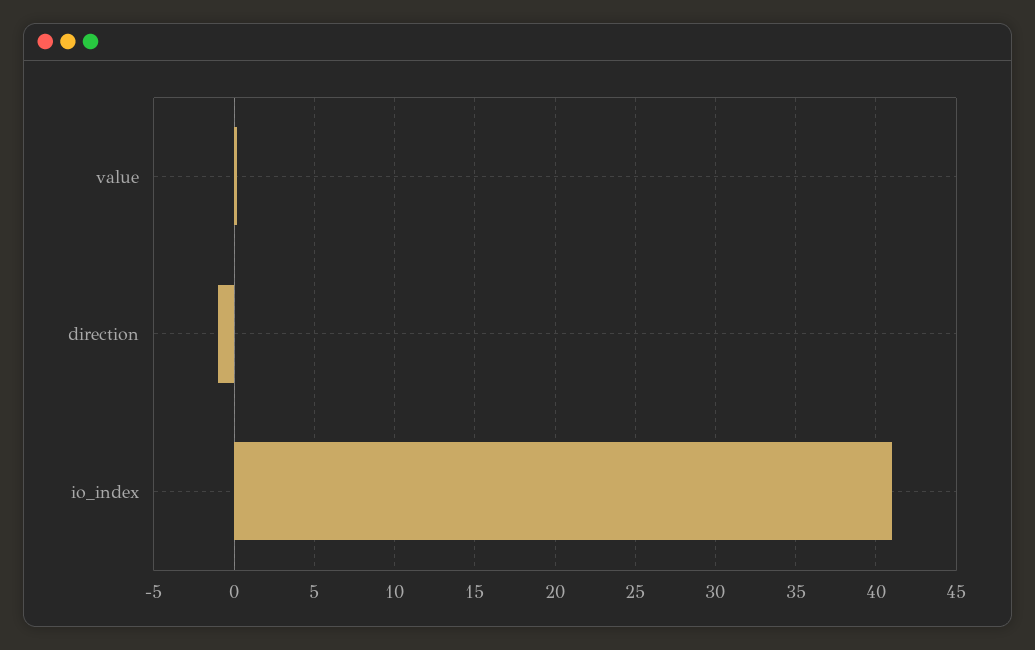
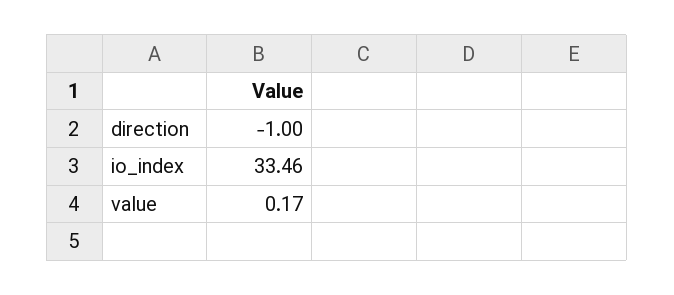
io_index: 41 -> 33.46

